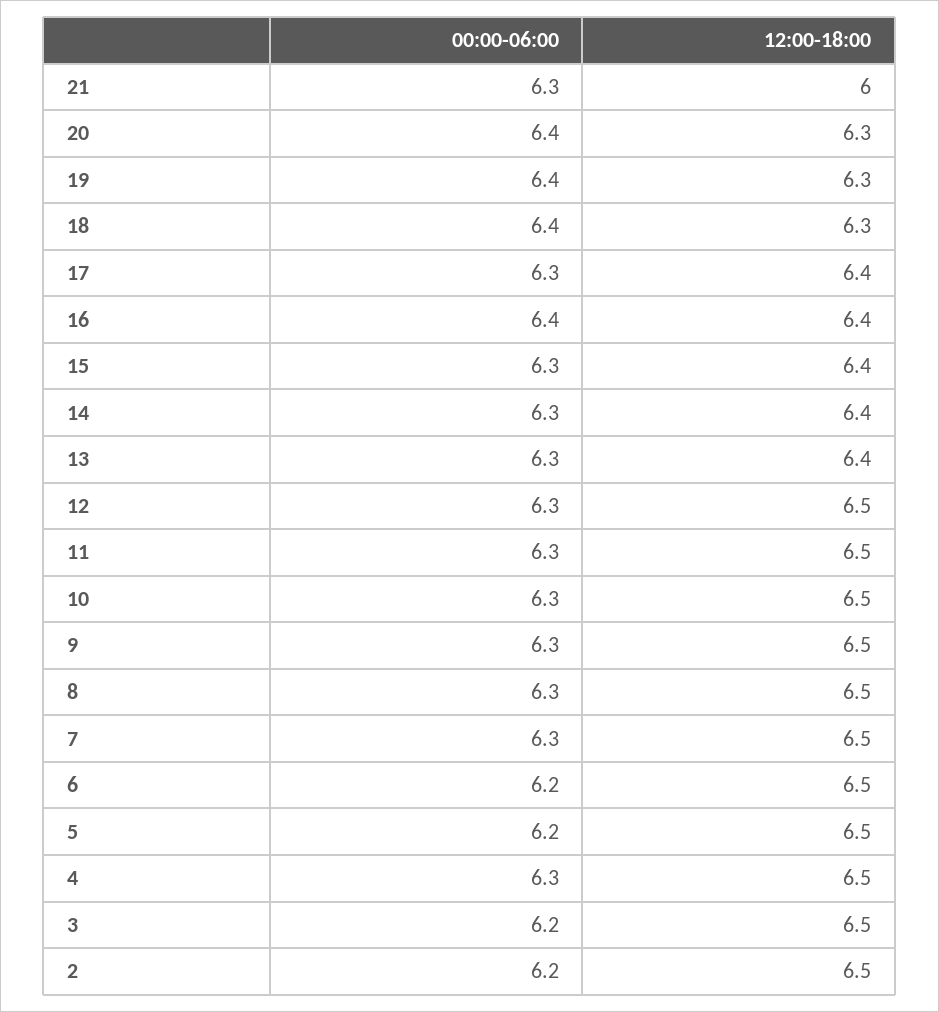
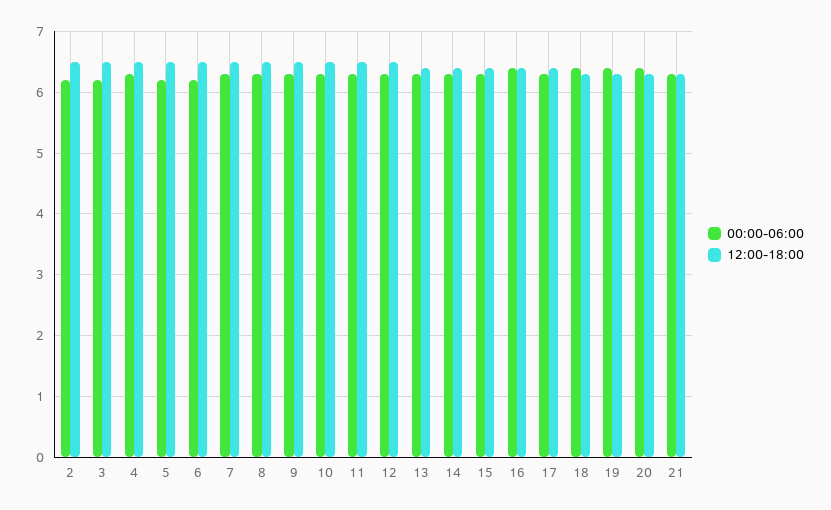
12:00-18:00, 21: 6 -> 6.3

